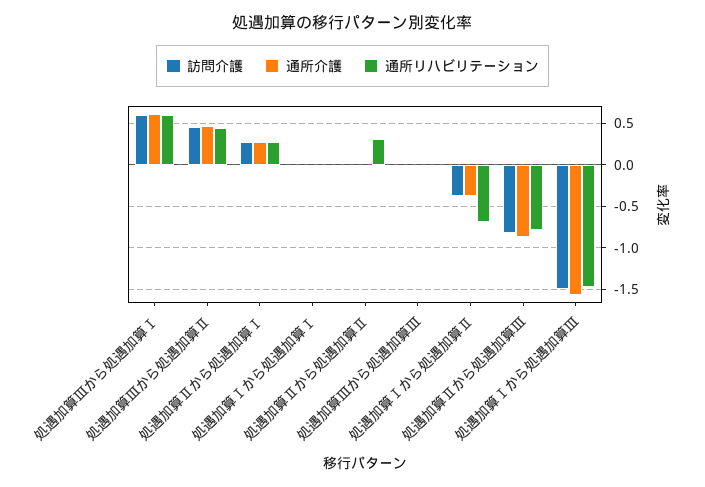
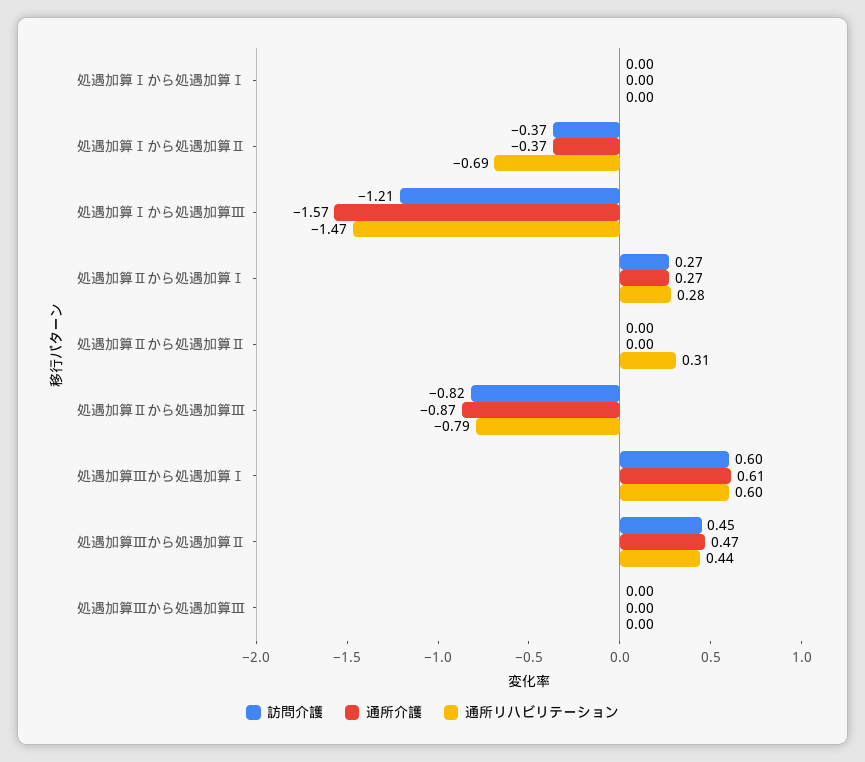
訪問介護, 処遇加算Ⅰから処遇加算Ⅲ: -1.5 -> -1.21

